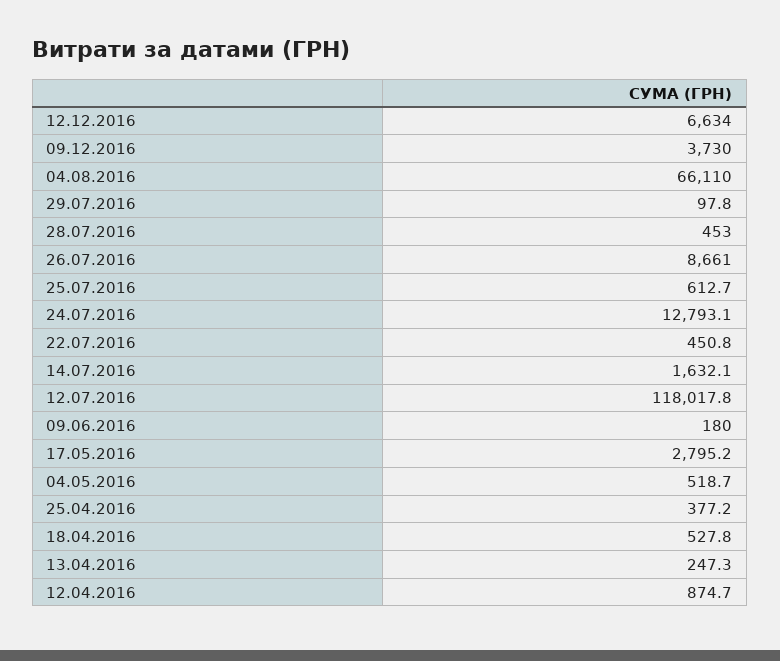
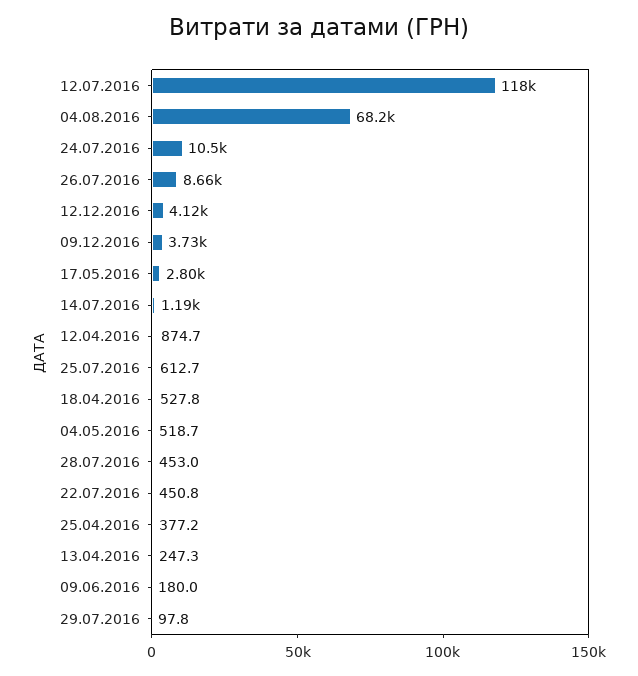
12.12.2016: 6634 -> 4120
04.08.2016: 66110 -> 68200
24.07.2016: 12793.1 -> 10500
14.07.2016: 1632.1 -> 1190

